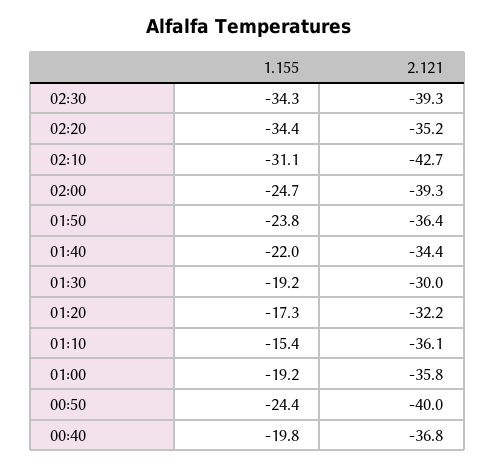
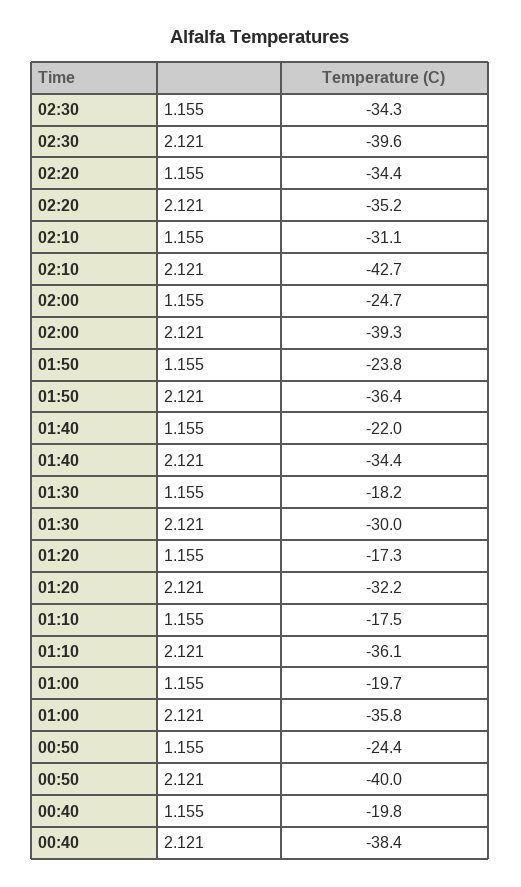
2.121, 02:30: -39.3 -> -39.6
1.155, 01:30: -19.2 -> -18.2
1.155, 01:10: -15.4 -> -17.5
1.155, 01:00: -19.2 -> -19.7
2.121, 00:40: -36.8 -> -38.4

